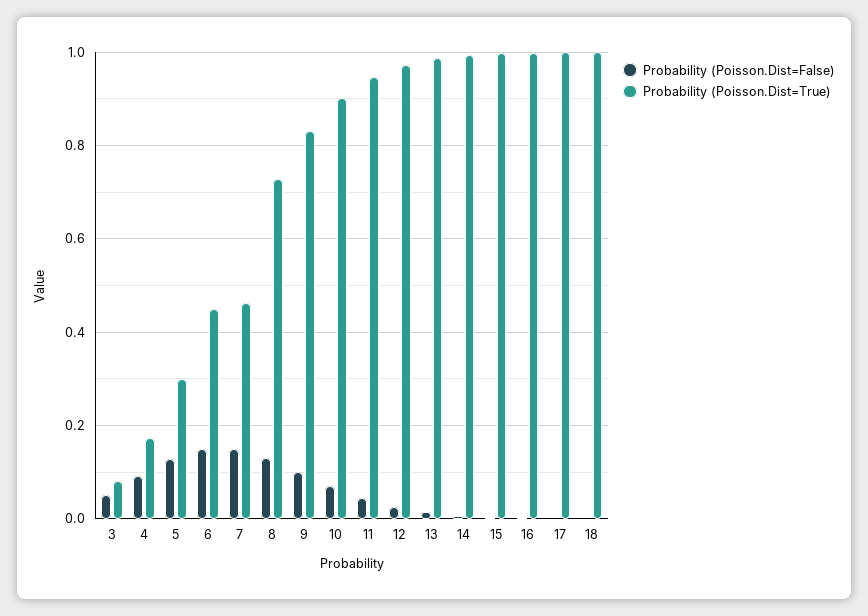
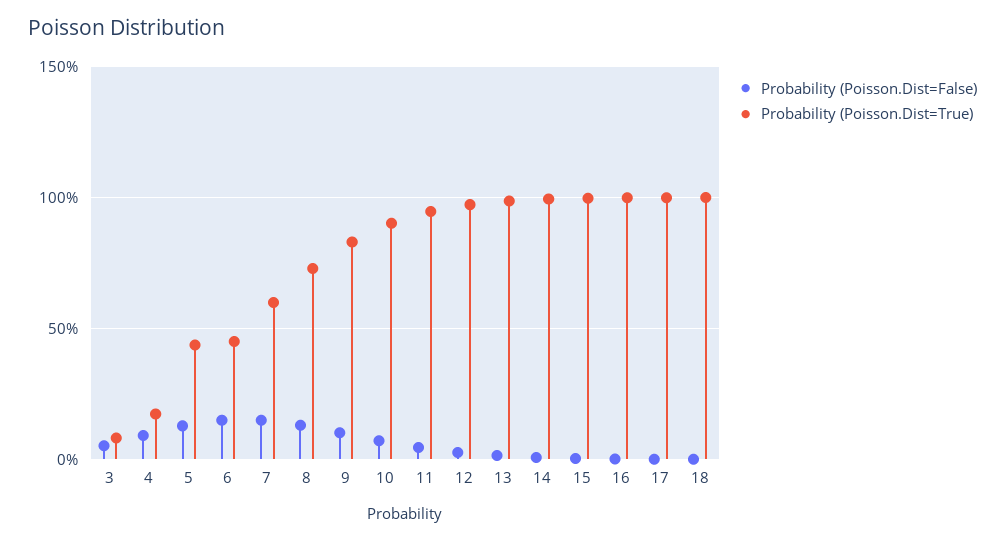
Probability (Poisson.Dist=True), 5: 0.3 -> 0.45
Probability (Poisson.Dist=True), 7: 0.46 -> 0.6

